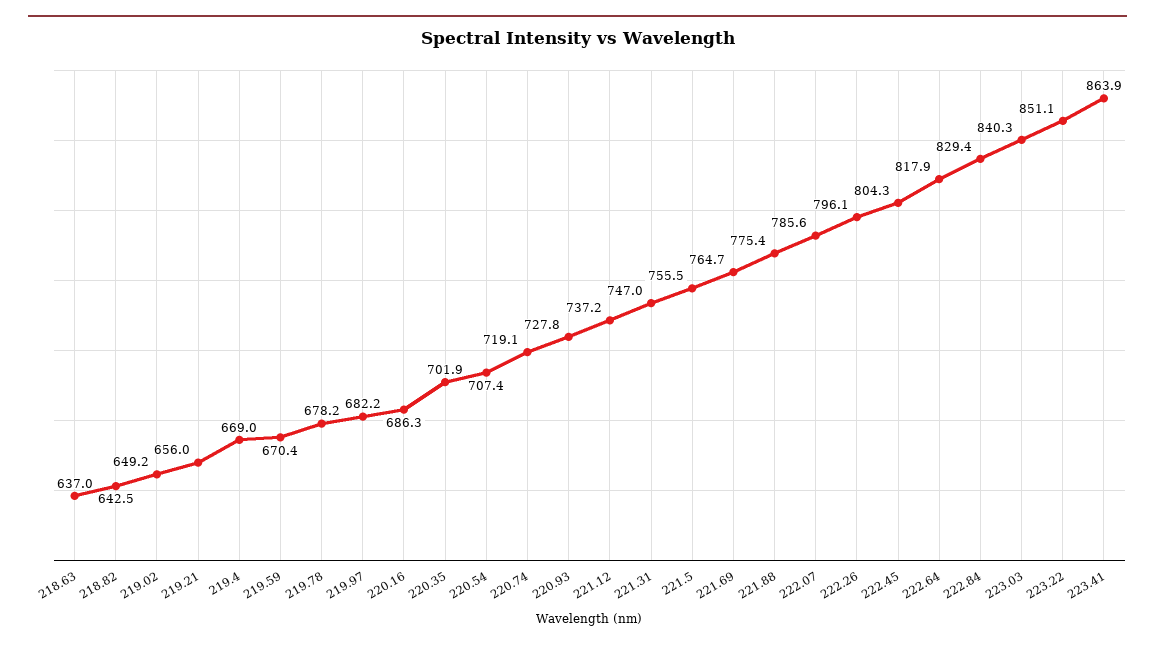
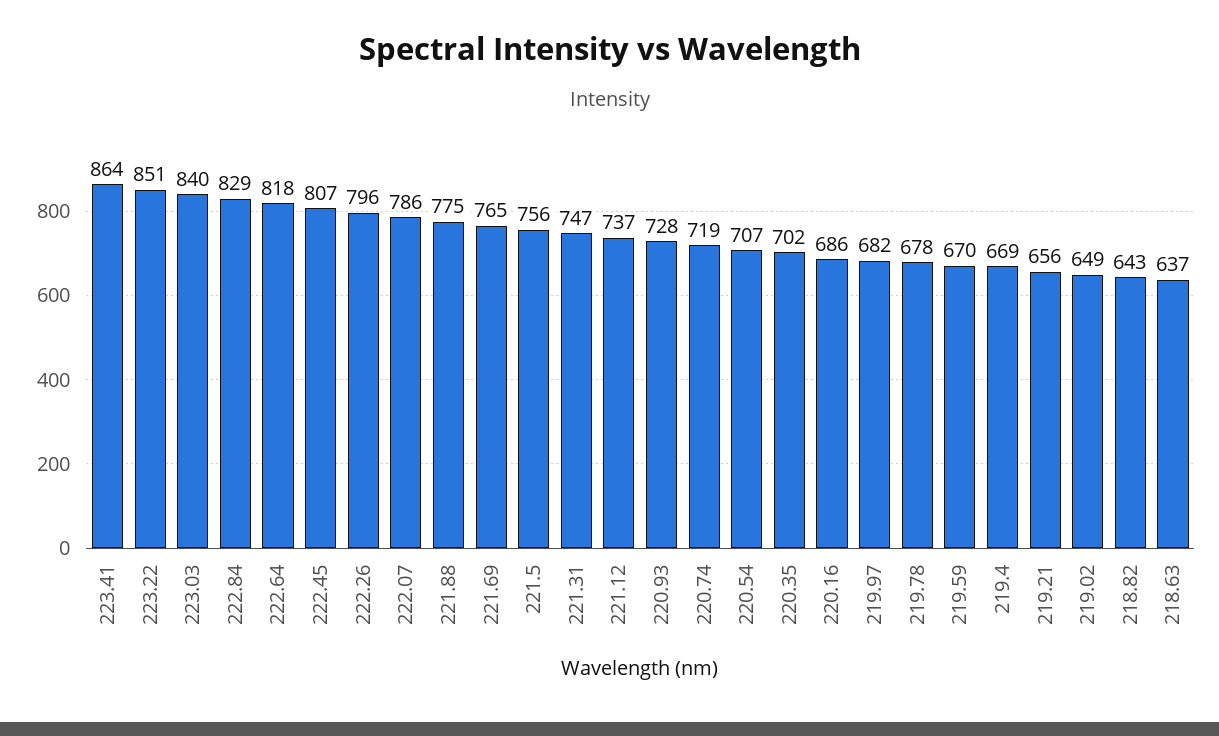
222.45: 804.3 -> 807

